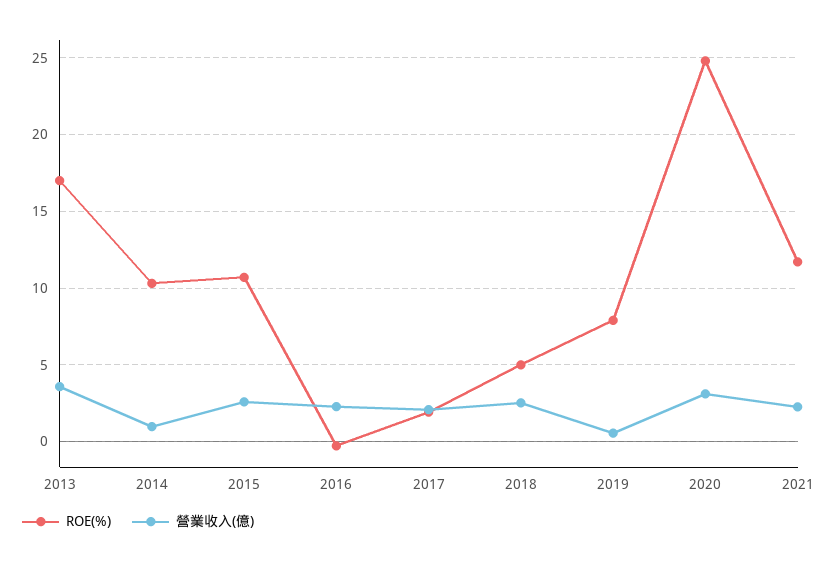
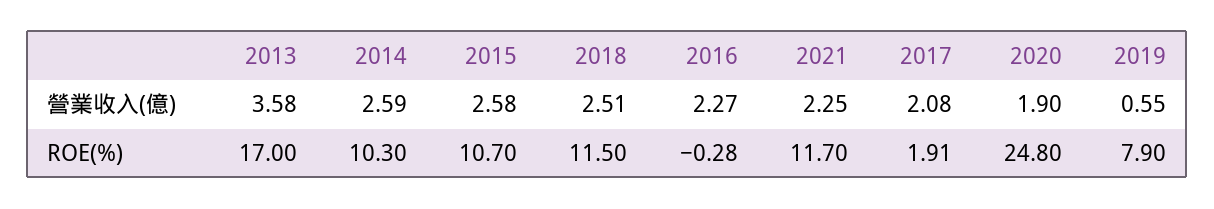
營業收入(億), 2014: 1 -> 2.59
ROE(%), 2018: 5 -> 11.5
營業收入(億), 2020: 3 -> 1.9

